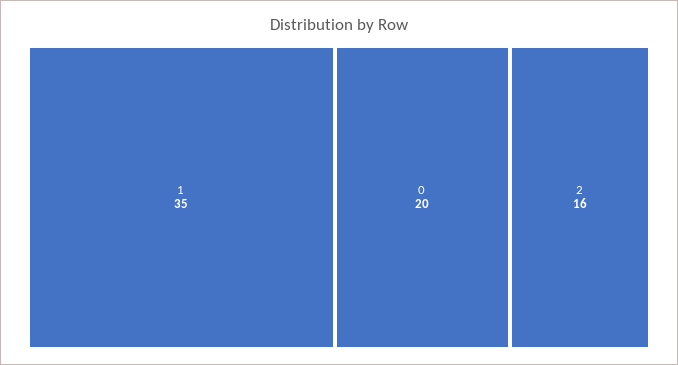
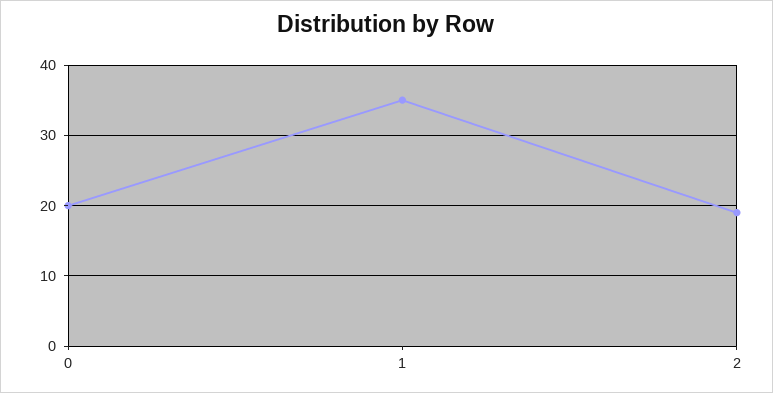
2: 16 -> 19

